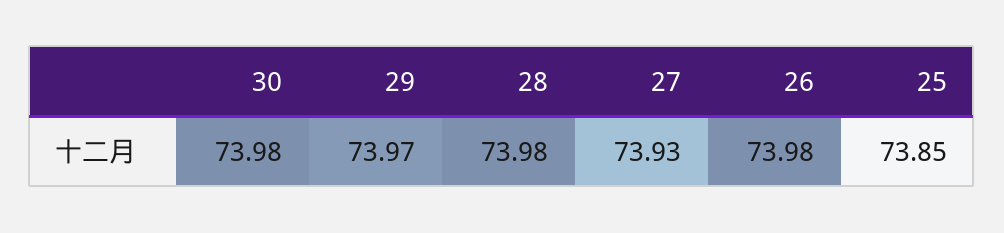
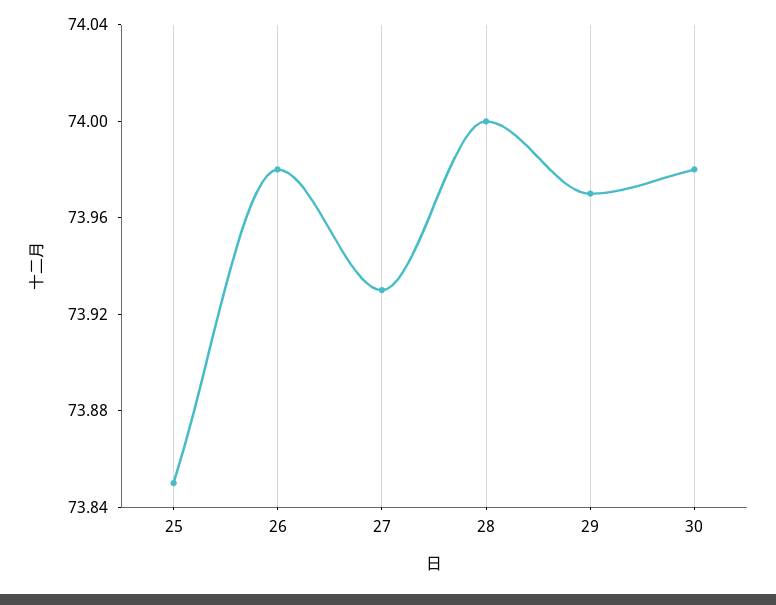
28: 73.98 -> 74

